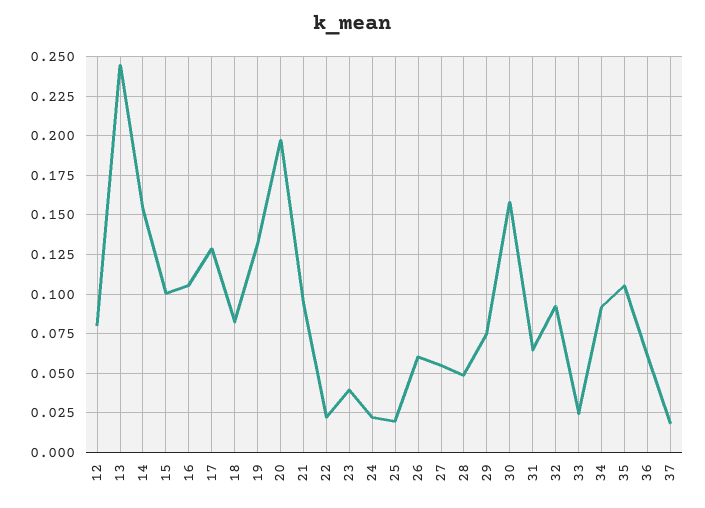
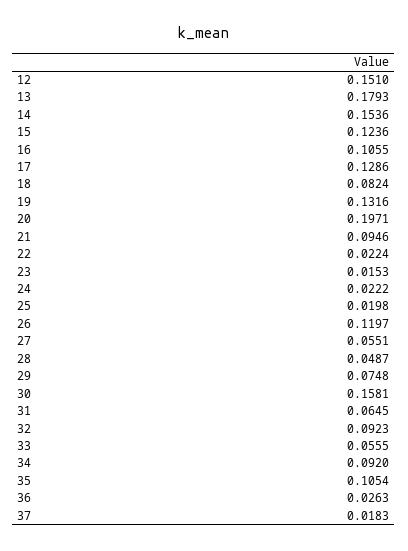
12: 0.08 -> 0.151
13: 0.245 -> 0.1793
15: 0.1 -> 0.1236
23: 0.04 -> 0.0153
26: 0.06 -> 0.1197
33: 0.025 -> 0.0555
36: 0.06 -> 0.0263

